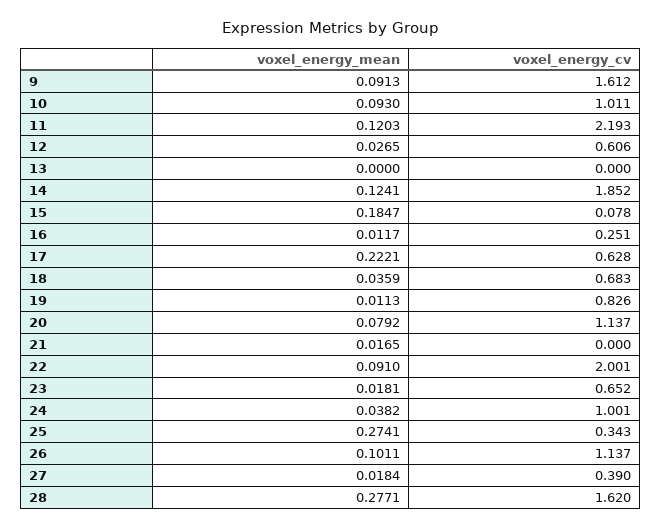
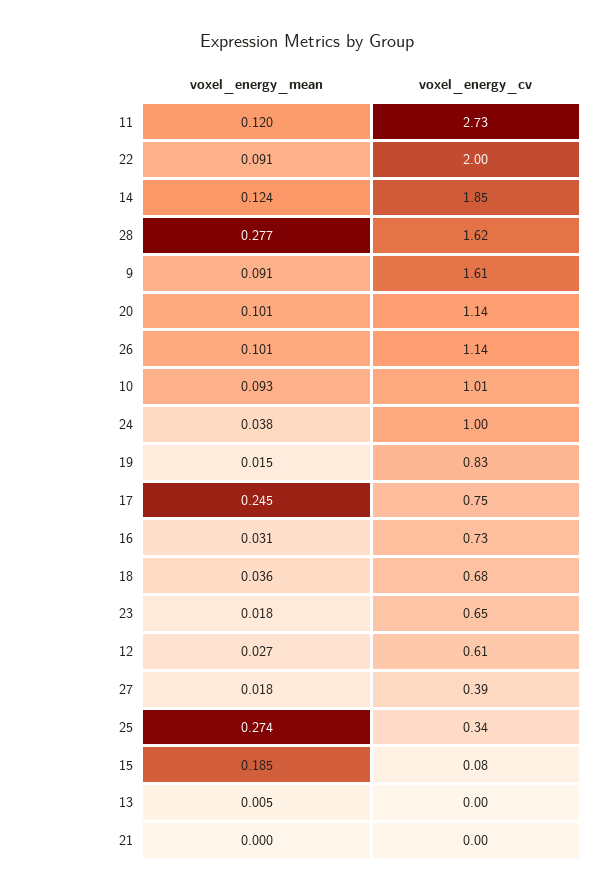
voxel_energy_cv, 11: 2.193 -> 2.73
voxel_energy_mean, 13: 0 -> 0.005
voxel_energy_mean, 16: 0.0117 -> 0.031
voxel_energy_cv, 16: 0.251 -> 0.73
voxel_energy_mean, 17: 0.2221 -> 0.245
voxel_energy_cv, 17: 0.628 -> 0.75
voxel_energy_mean, 19: 0.0113 -> 0.015
voxel_energy_mean, 20: 0.0792 -> 0.101
voxel_energy_mean, 21: 0.0165 -> 0

